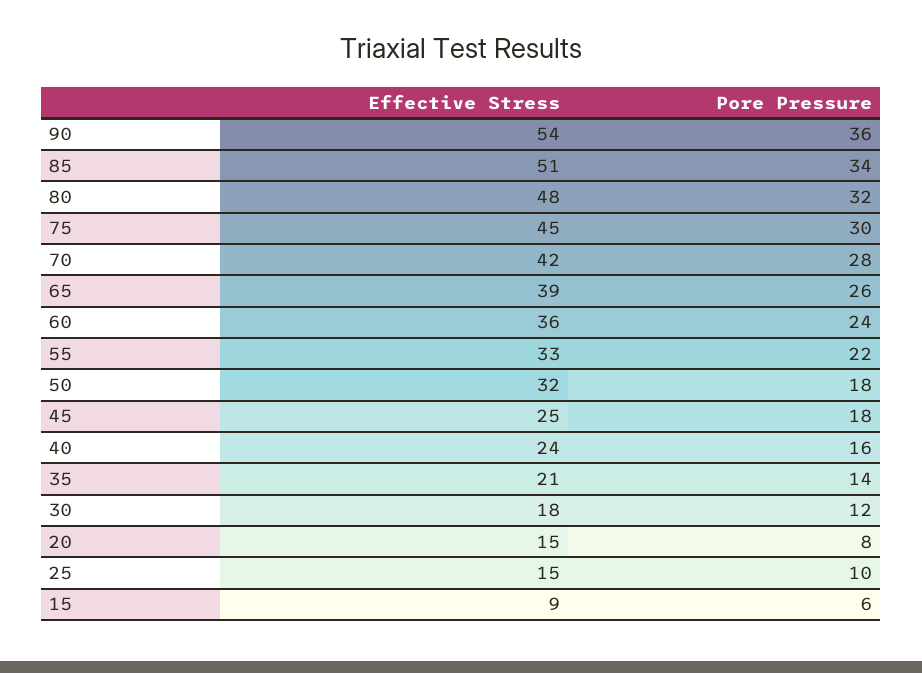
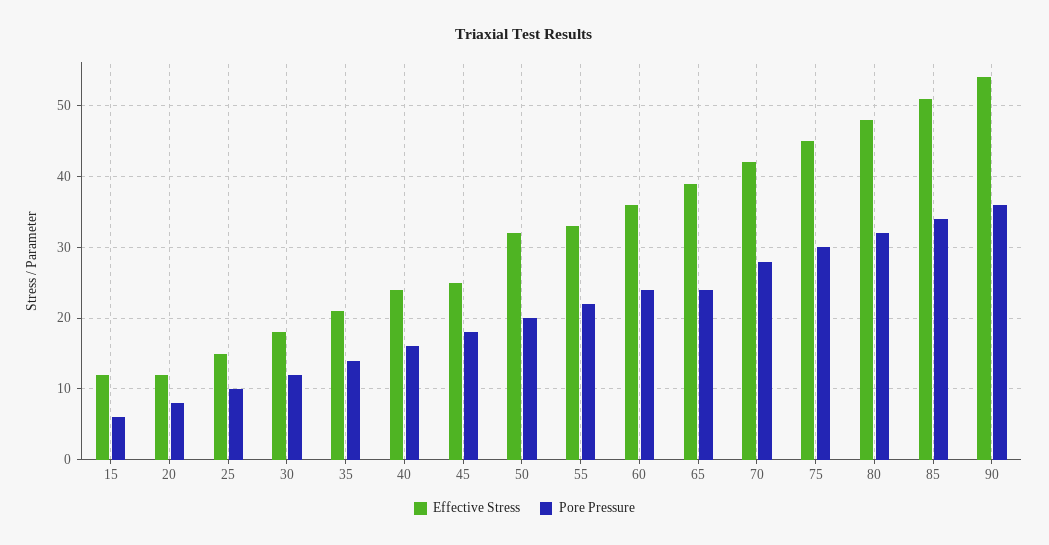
Pore Pressure, 65: 26 -> 24
Pore Pressure, 50: 18 -> 20
Effective Stress, 20: 15 -> 12
Effective Stress, 15: 9 -> 12

